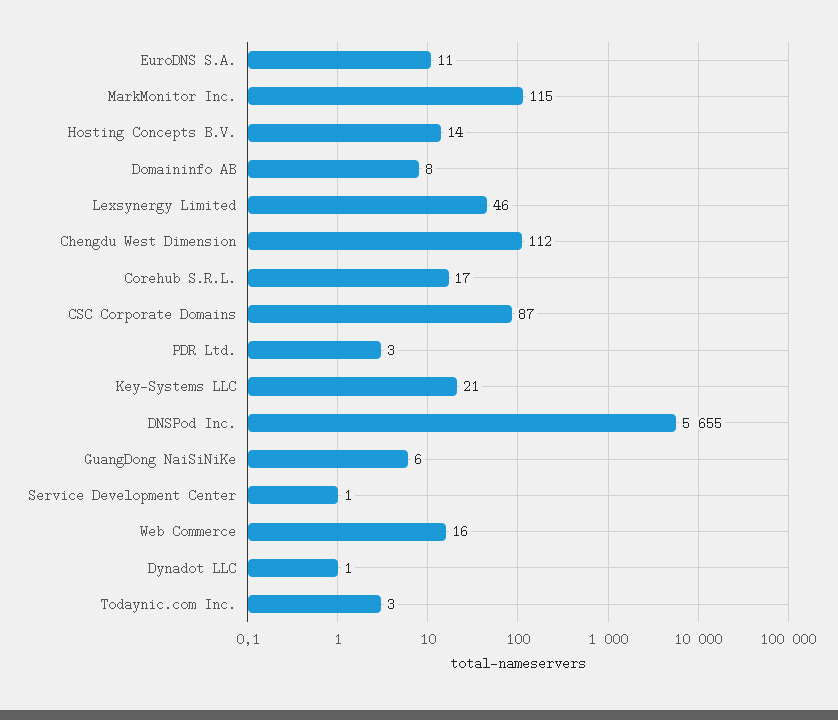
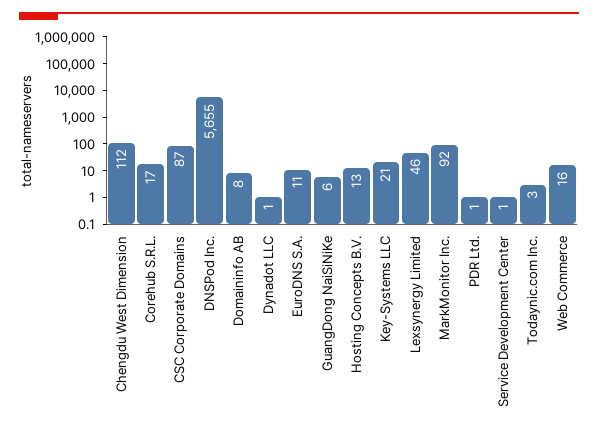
MarkMonitor Inc.: 115 -> 92
Hosting Concepts B.V.: 14 -> 13
PDR Ltd.: 3 -> 1

